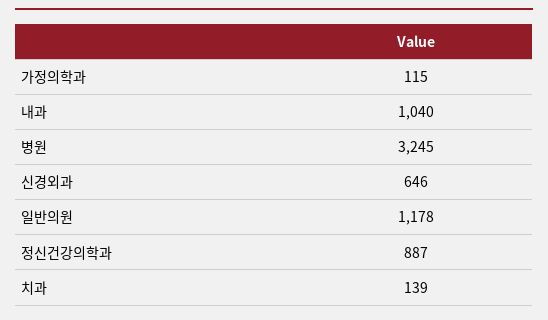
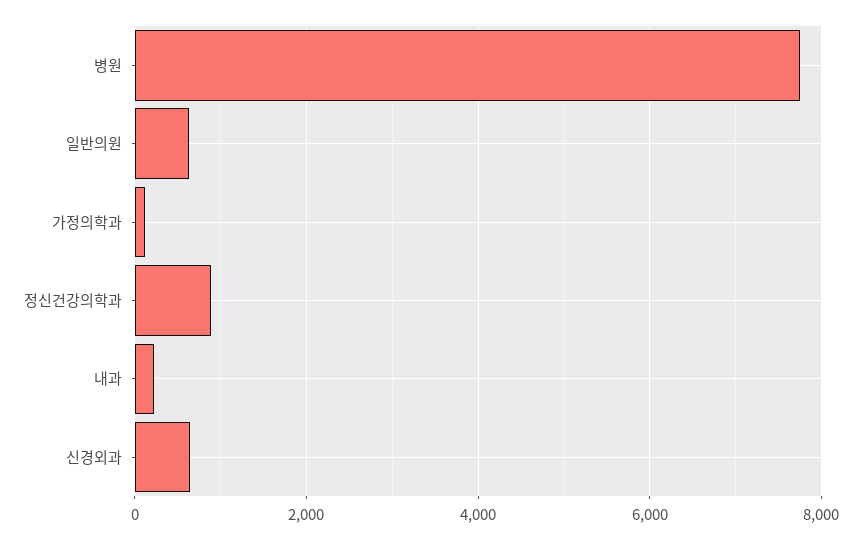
내과: 1040 -> 200
병원: 3245 -> 7800
일반의원: 1178 -> 600
치과: 139 -> none

